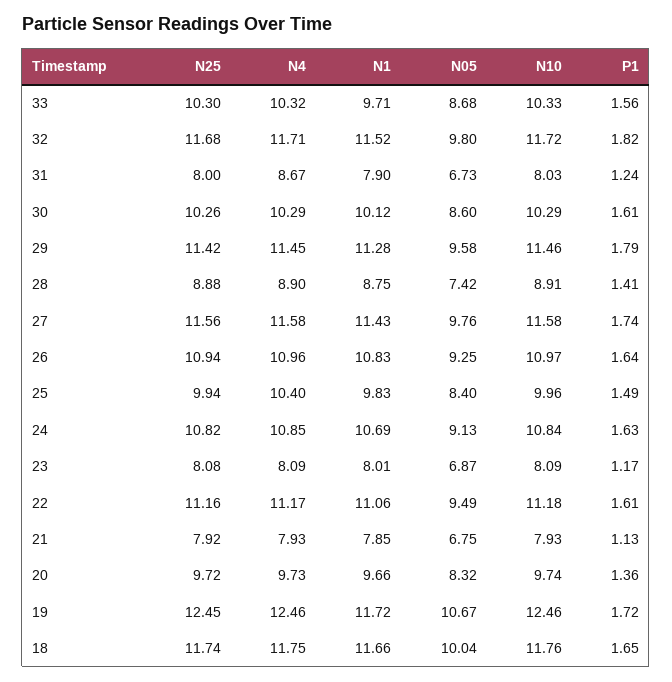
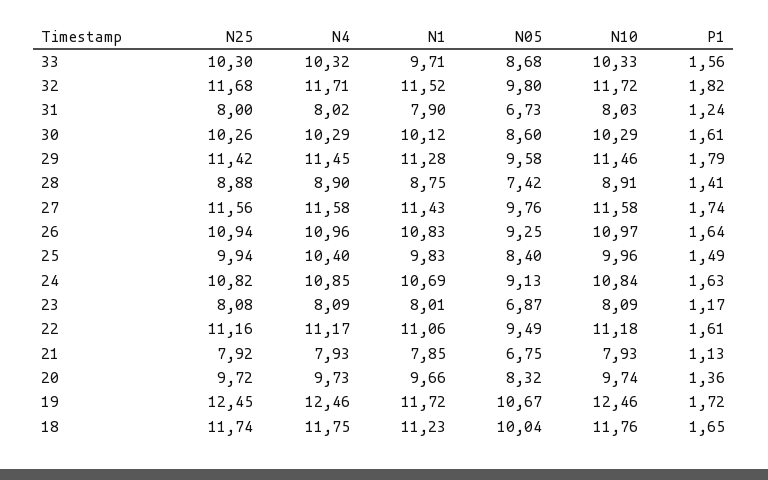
N4, 31: 8.67 -> 8.02
N1, 18: 11.66 -> 11.23

